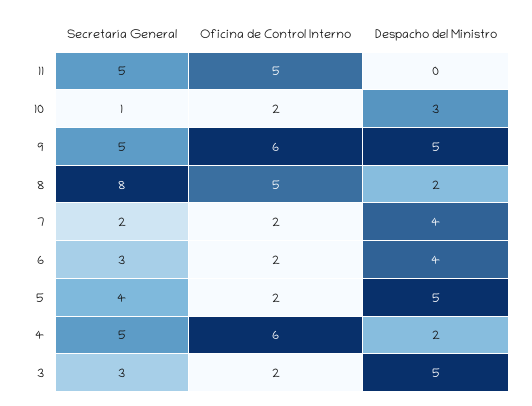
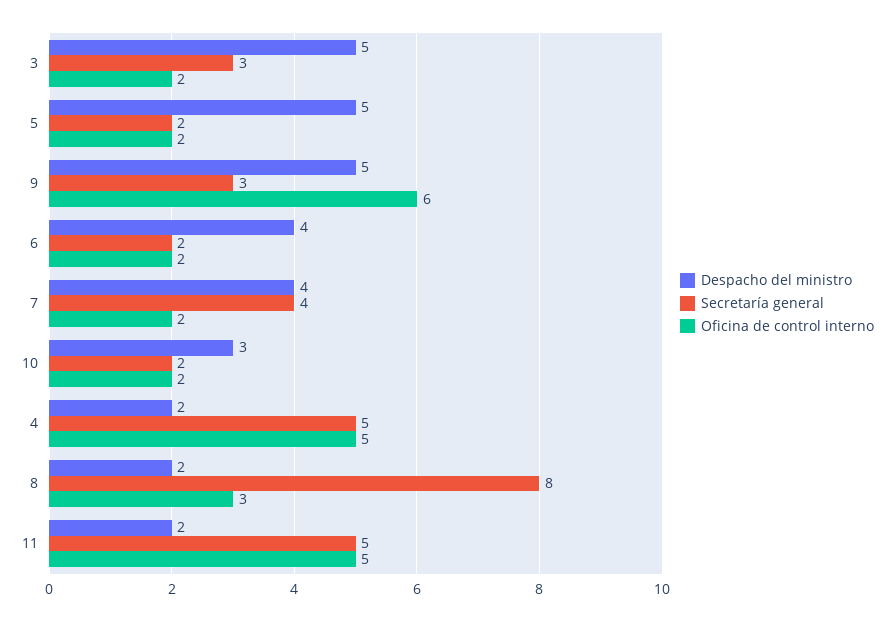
Despacho del Ministro, 11: 0 -> 2
Secretaría General, 10: 1 -> 2
Secretaría General, 9: 5 -> 3
Oficina de Control Interno, 8: 5 -> 3
Secretaría General, 7: 2 -> 4
Secretaría General, 6: 3 -> 2
Secretaría General, 5: 4 -> 2
Oficina de Control Interno, 4: 6 -> 5

